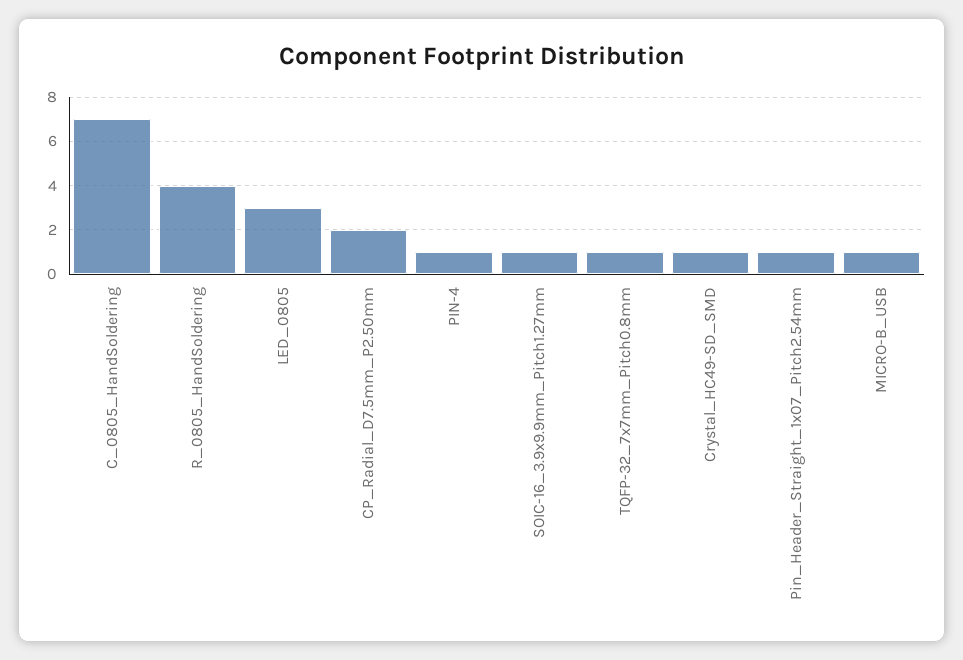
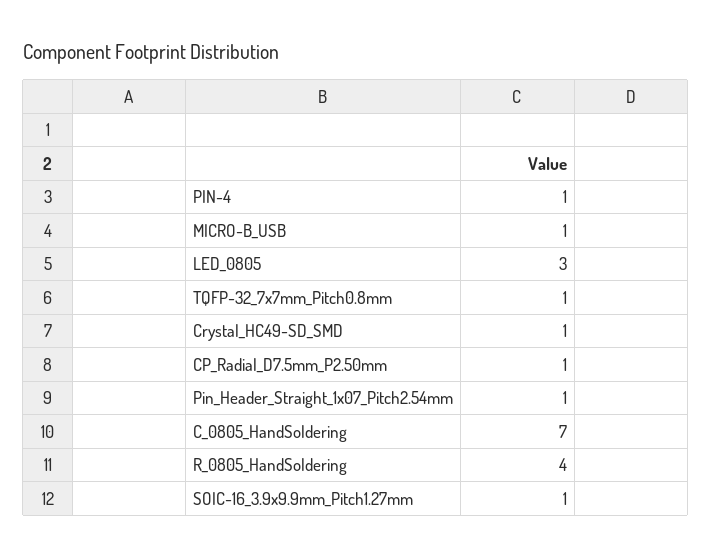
CP_Radial_D7.5mm_P2.50mm: 2 -> 1

